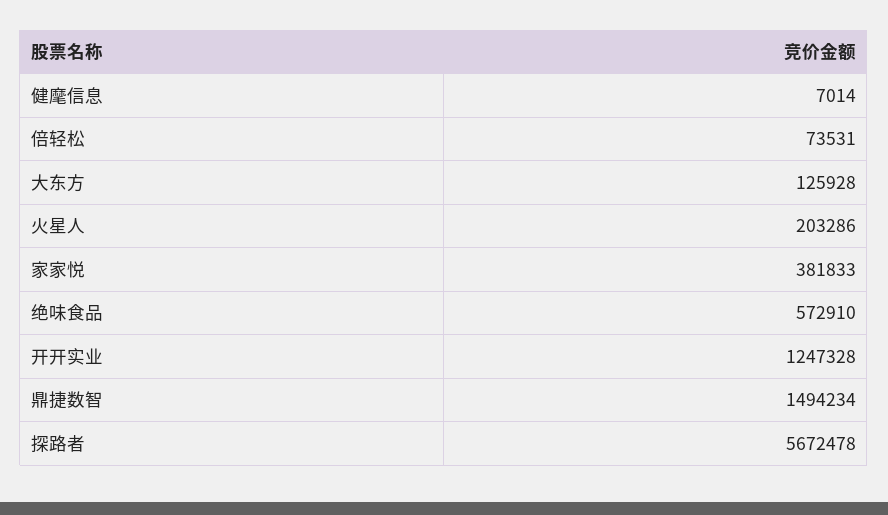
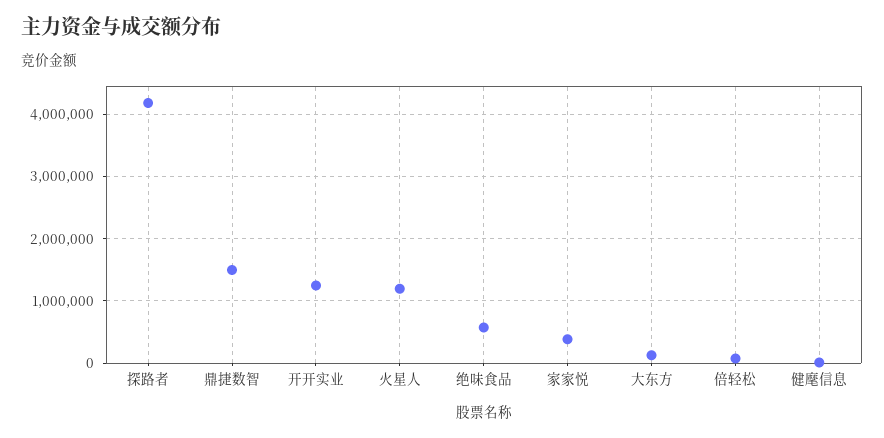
火星人: 203286 -> 1200000
探路者: 5672478 -> 4200000

